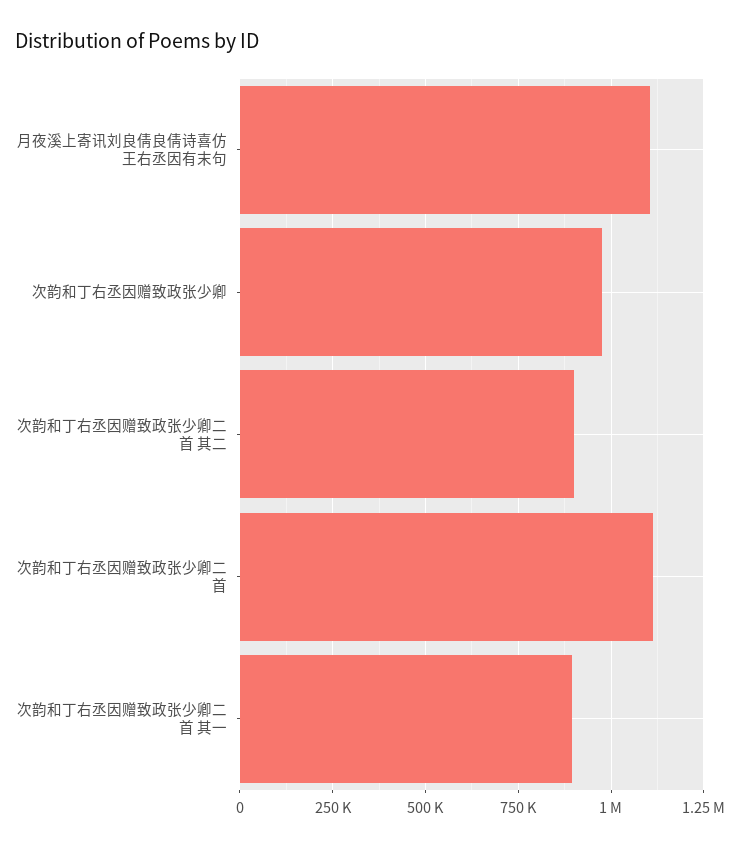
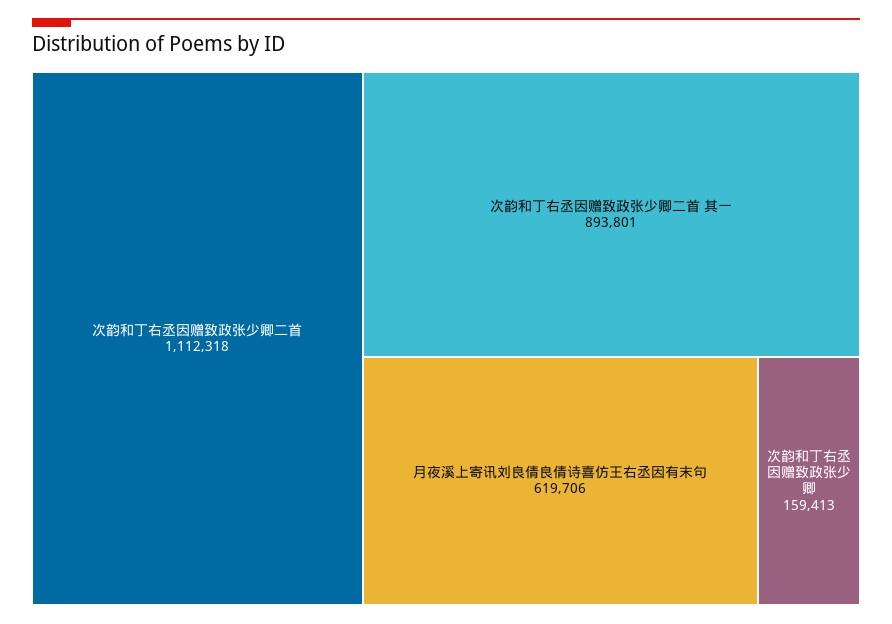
月夜溪上寄讯刘良倩良倩诗喜仿王右丞因有末句: 1100000 -> 619706
次韵和丁右丞因赠致政张少卿: 975000 -> 159413
次韵和丁右丞因赠致政张少卿二首 其二: 900000 -> none

